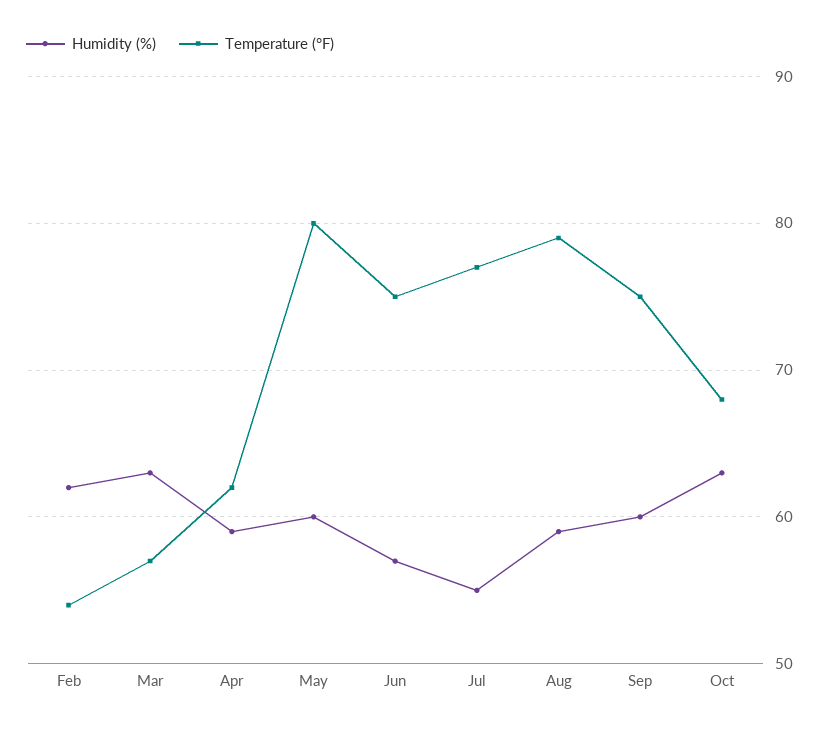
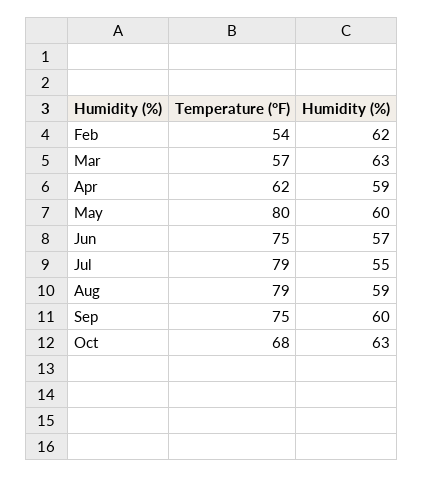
Temperature (°F), Jul: 77 -> 79

